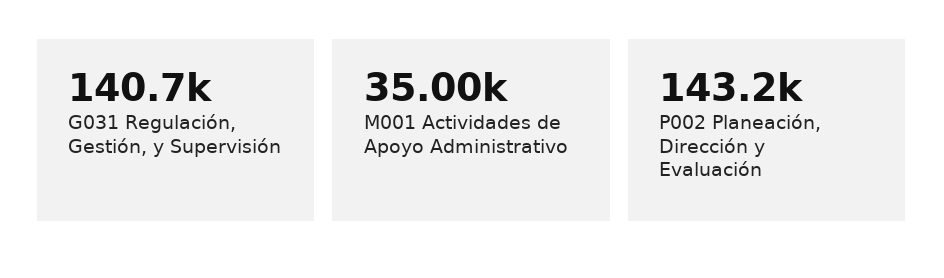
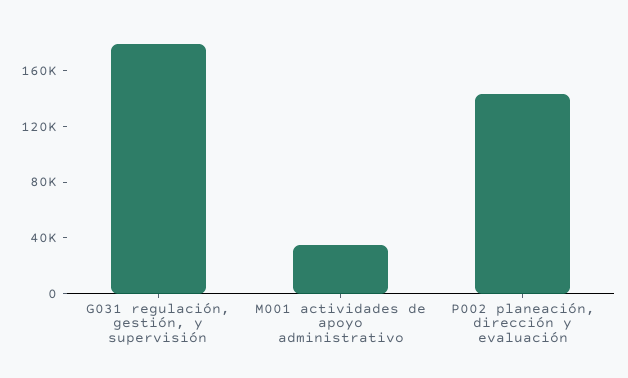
G031 Regulación, Gestión, y Supervisión: 140700 -> 180000

